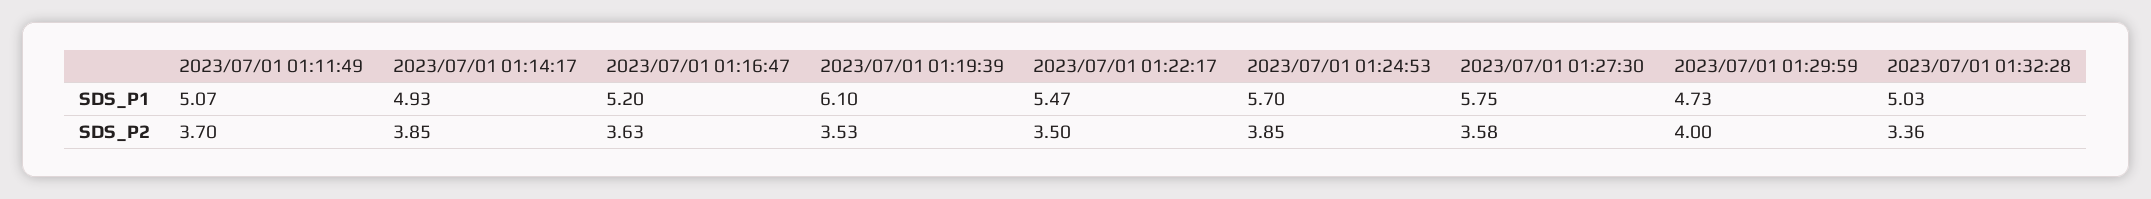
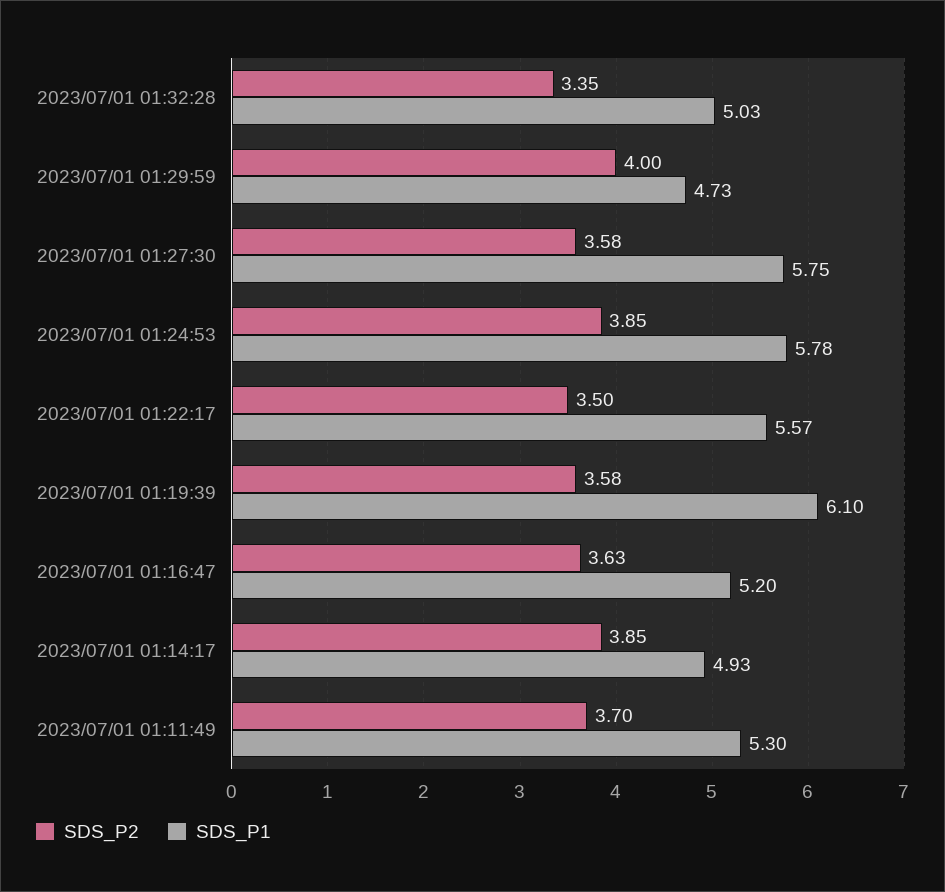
SDS_P1, 2023/07/01 01:11:49: 5.07 -> 5.3
SDS_P1, 2023/07/01 01:22:17: 5.47 -> 5.57
SDS_P1, 2023/07/01 01:24:53: 5.7 -> 5.78
SDS_P2, 2023/07/01 01:19:39: 3.53 -> 3.58
SDS_P2, 2023/07/01 01:32:28: 3.36 -> 3.35

